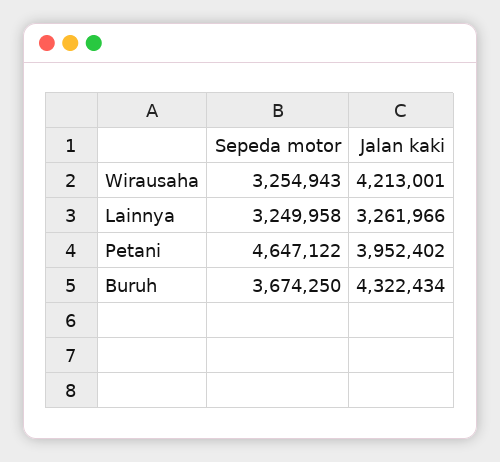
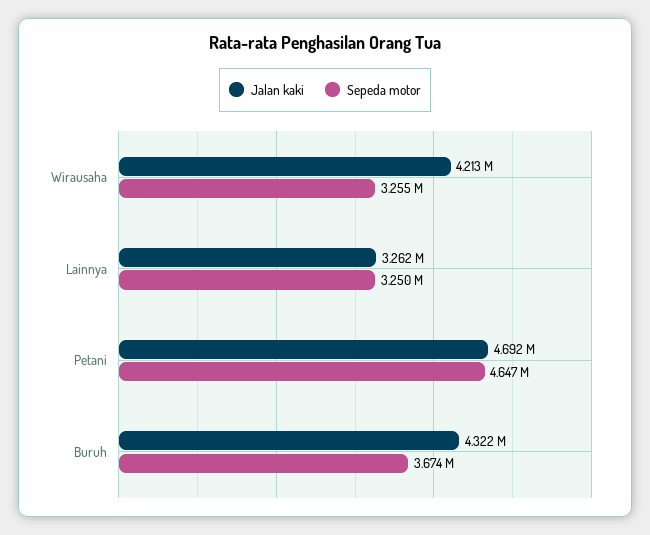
Jalan kaki, Petani: 3952402 -> 4692000

